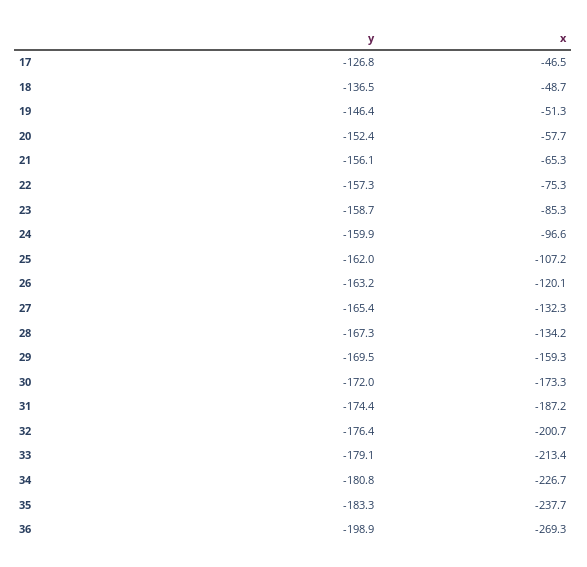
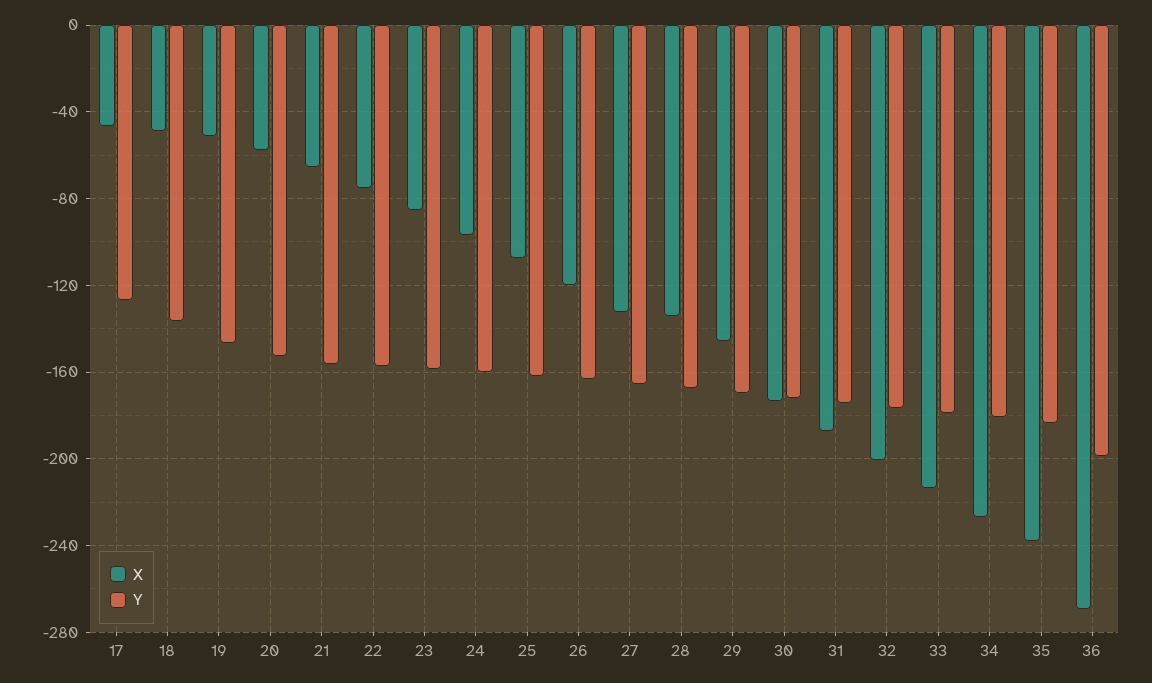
x, 29: -159.3 -> -145

